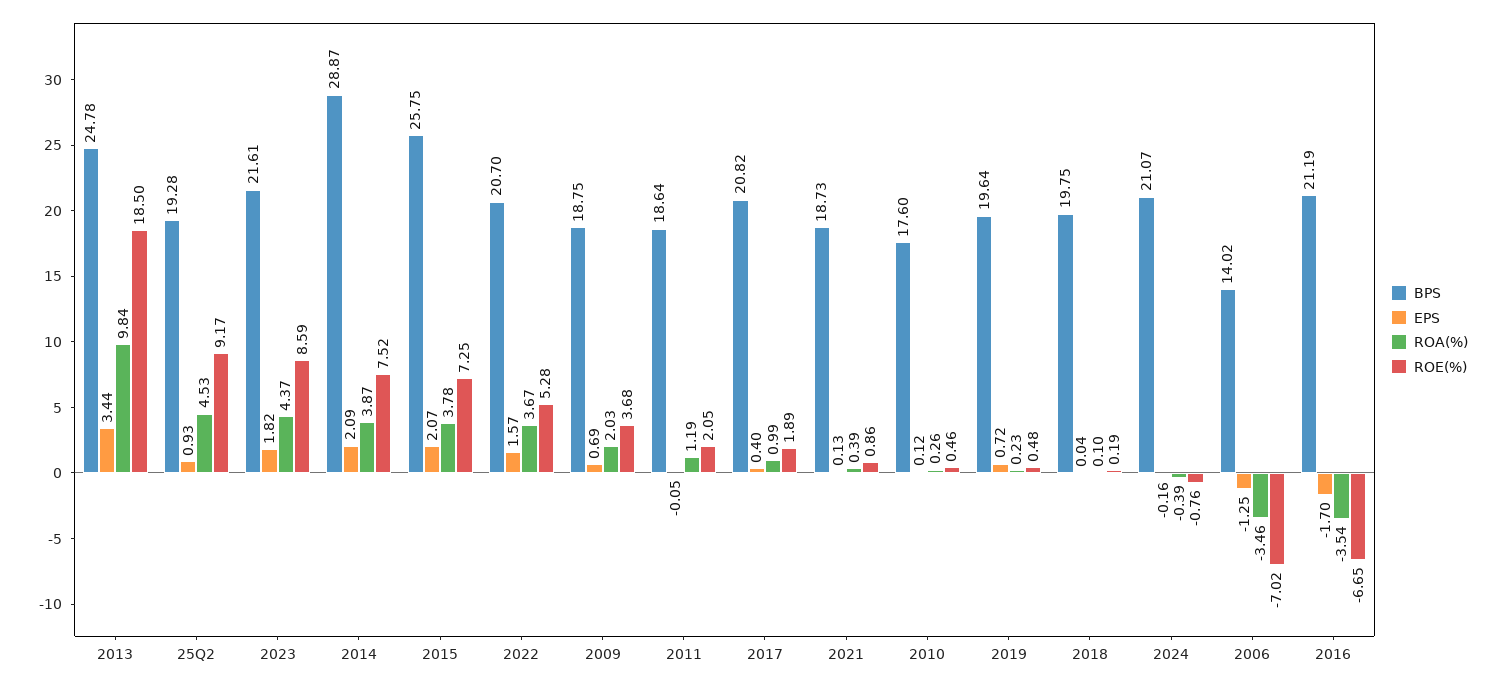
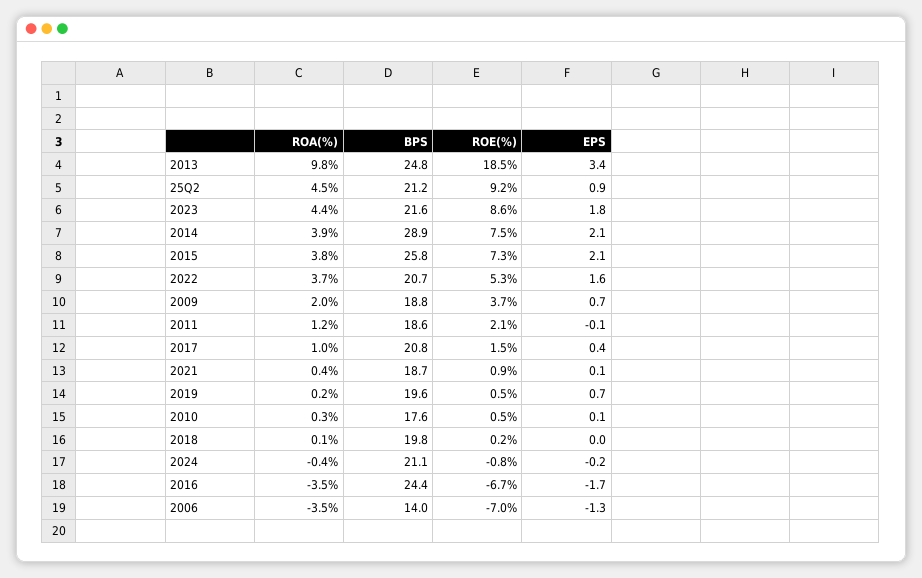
BPS, 25Q2: 19.28 -> 21.2
ROE(%), 2017: 1.89 -> 1.5
BPS, 2016: 21.19 -> 24.4

